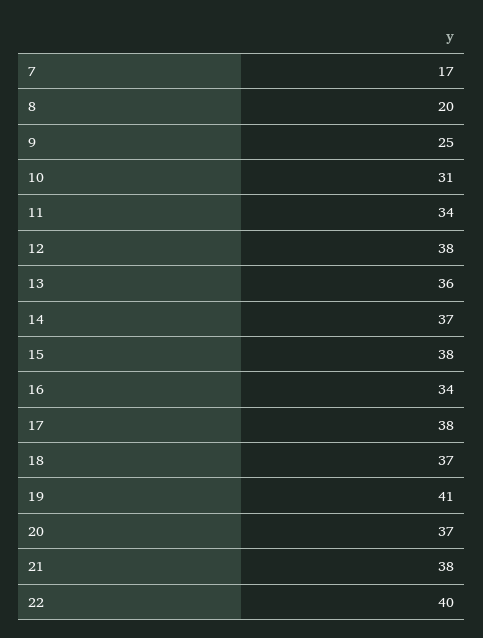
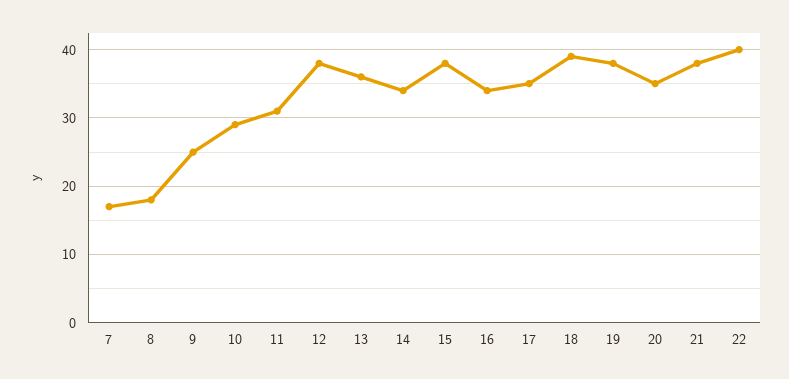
8: 20 -> 18
10: 31 -> 29
11: 34 -> 31
14: 37 -> 34
17: 38 -> 35
18: 37 -> 39
19: 41 -> 38
20: 37 -> 35

